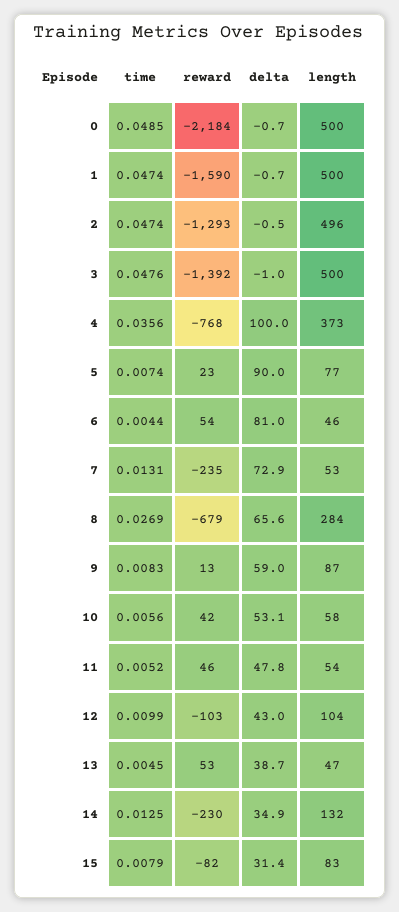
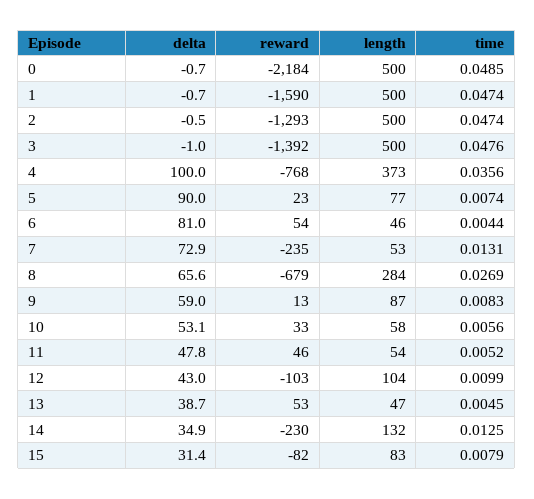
length, 2: 496 -> 500
reward, 10: 42 -> 33

